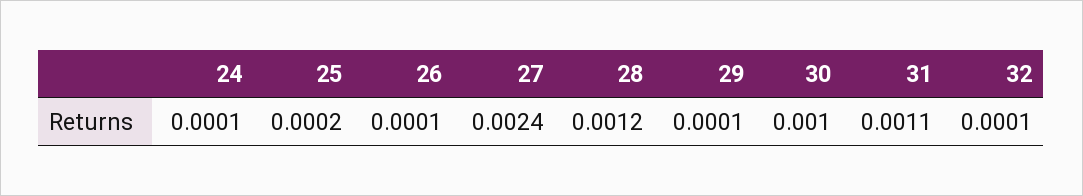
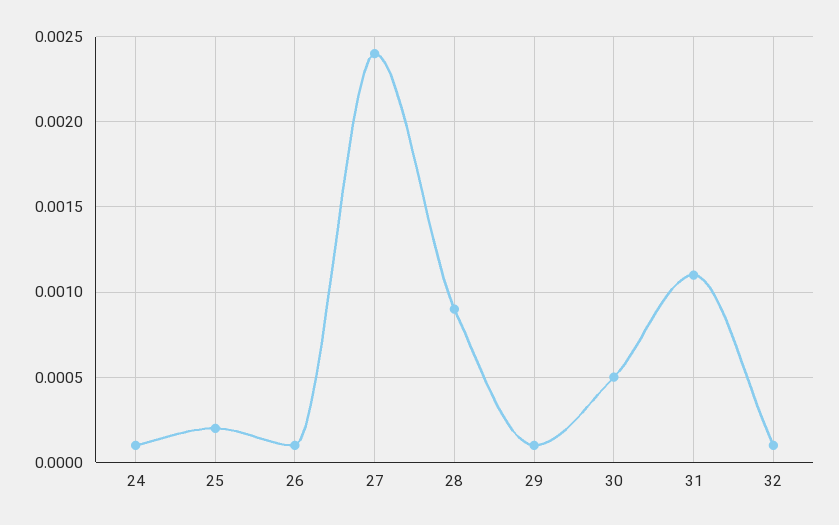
28: 0.0012 -> 0.0009
30: 0.001 -> 0.0005

